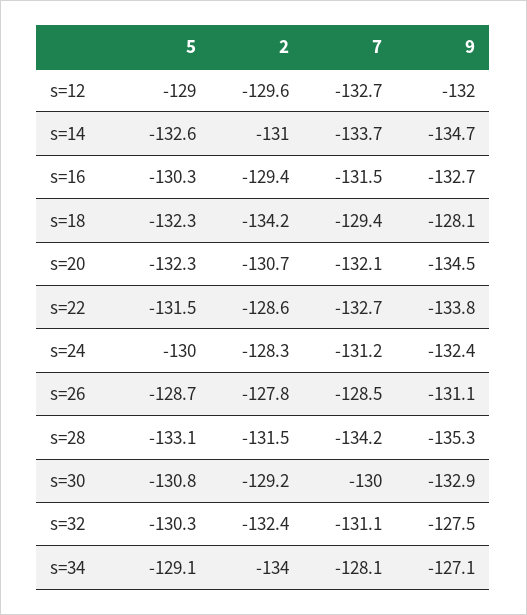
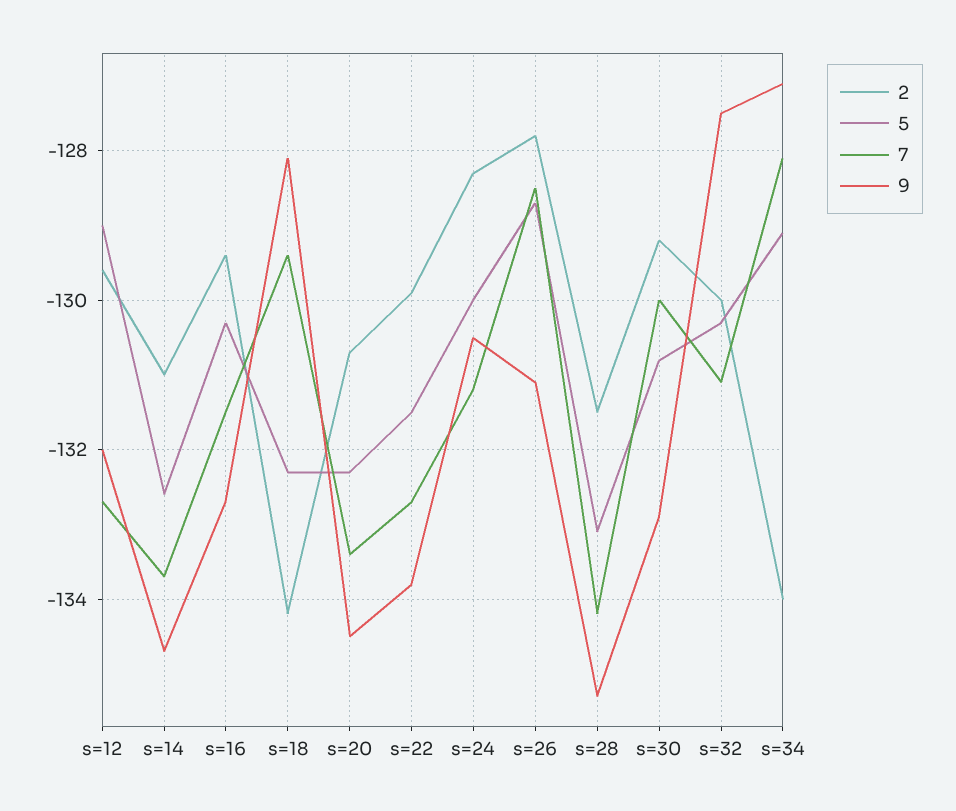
7, s=20: -132.1 -> -133.5
2, s=22: -128.6 -> -130
9, s=24: -132.4 -> -130.5
2, s=32: -132.4 -> -130

